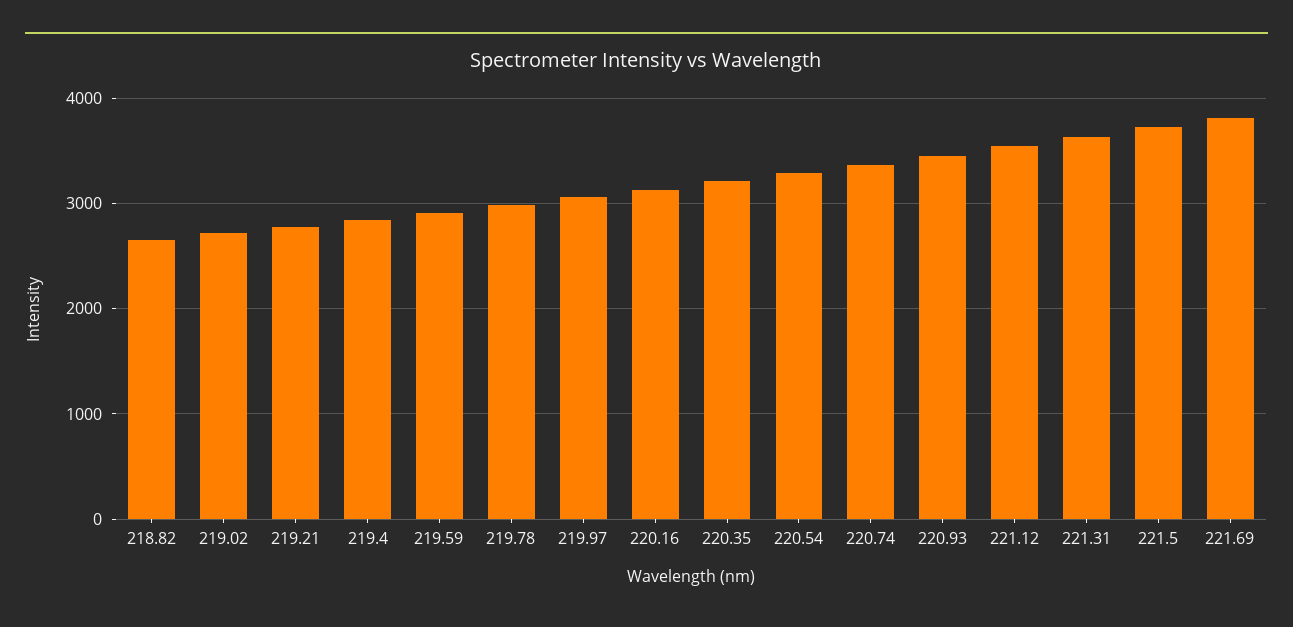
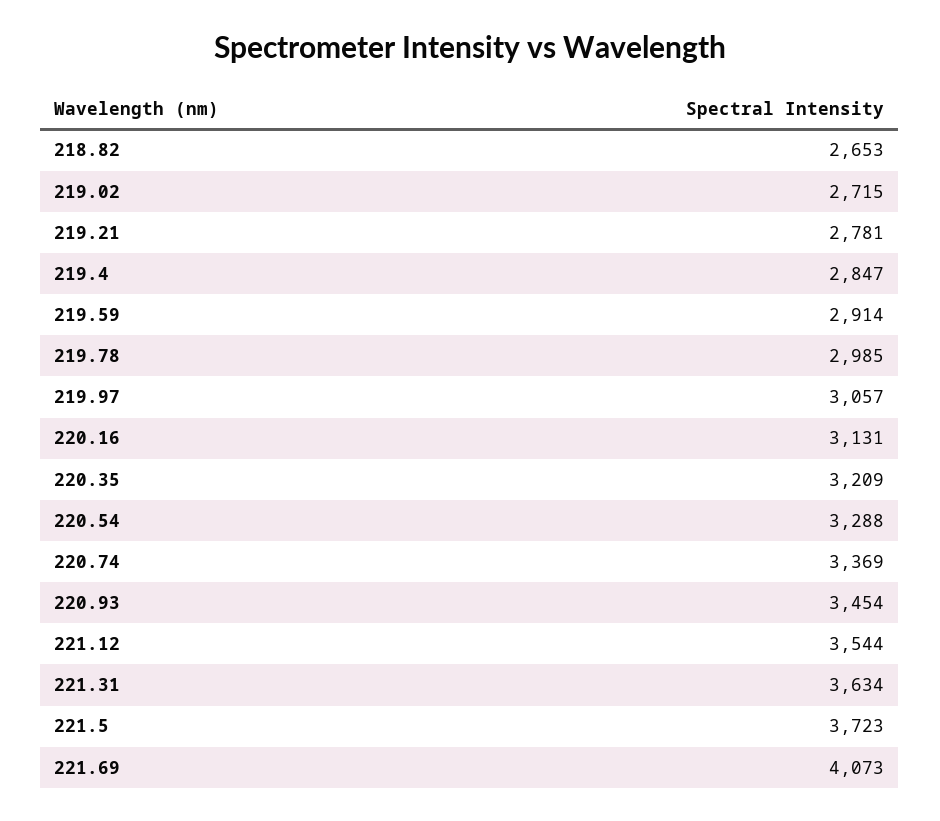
221.69: 3800 -> 4073

